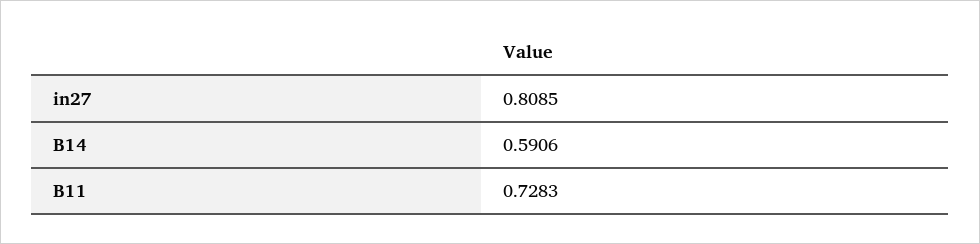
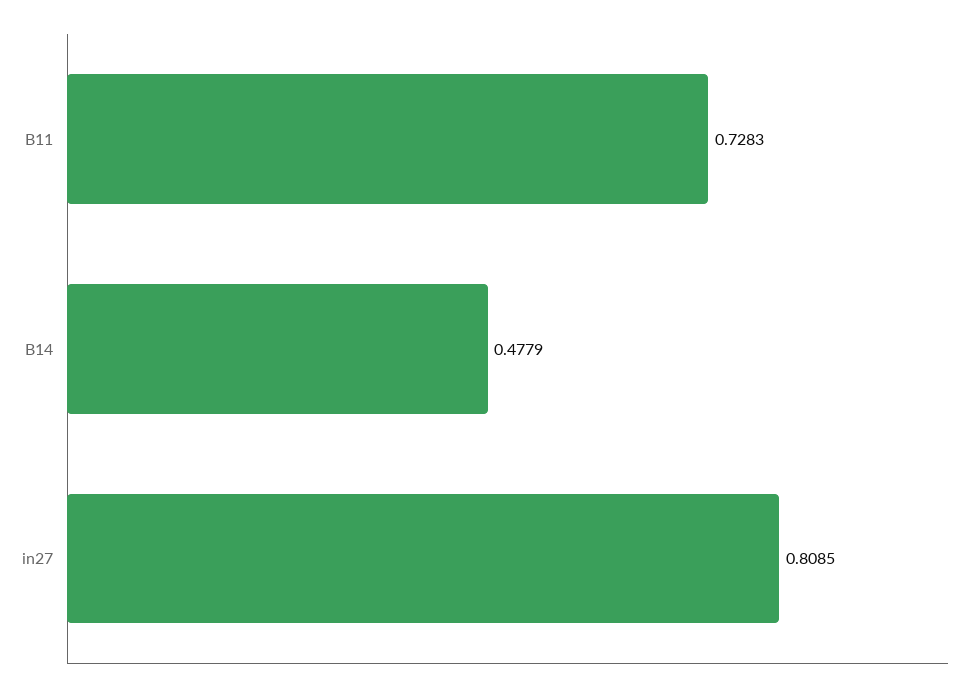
B14: 0.5906 -> 0.4779

